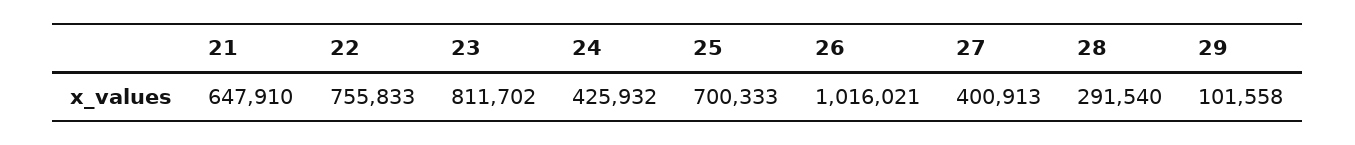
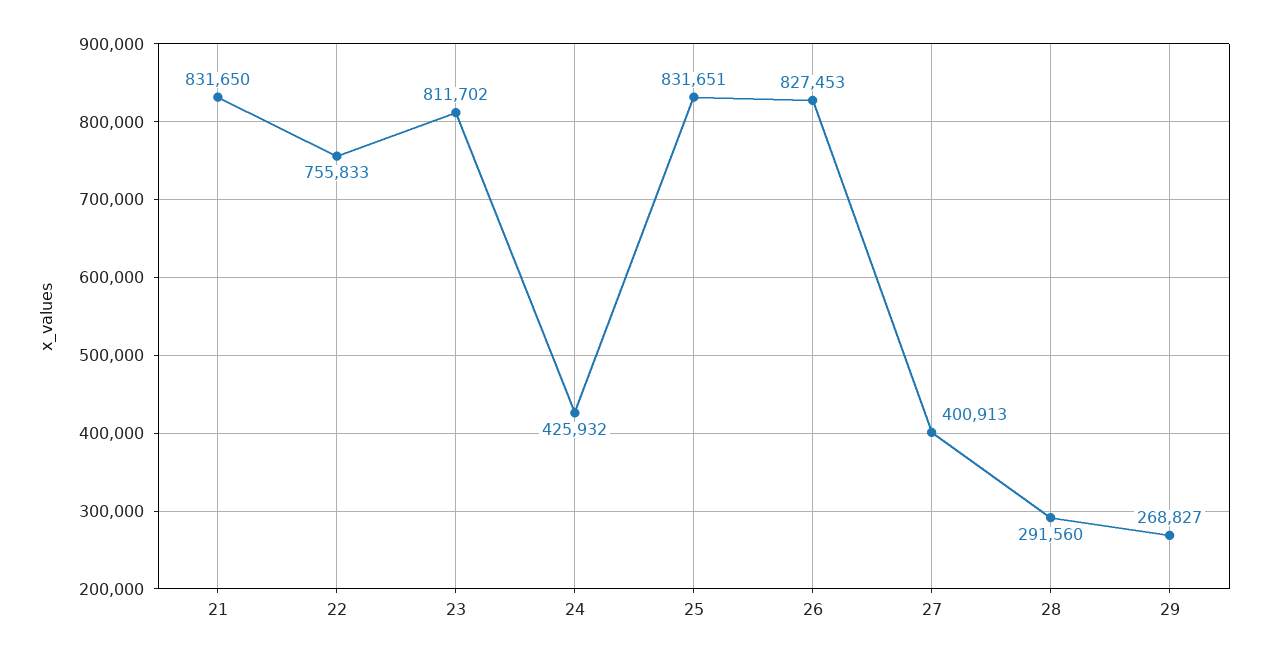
21: 647910 -> 831650
25: 700333 -> 831651
26: 1016021 -> 827453
28: 291540 -> 291560
29: 101558 -> 268827

